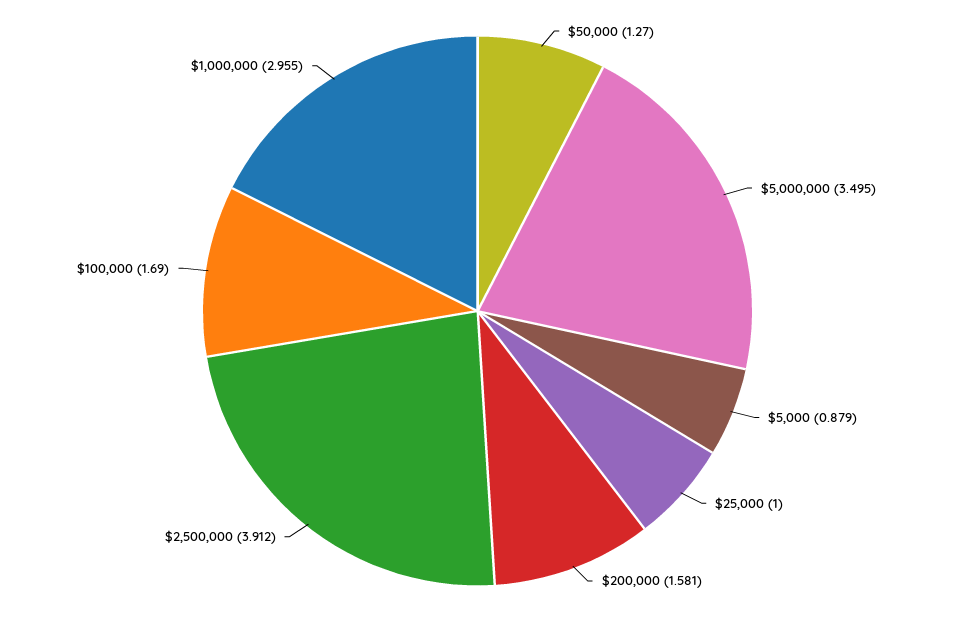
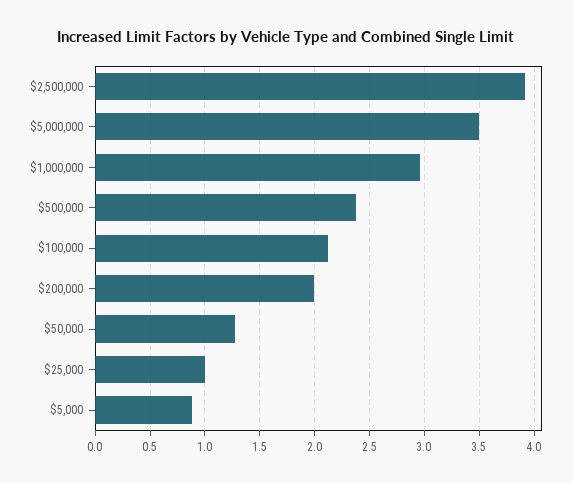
$200,000: 1.581 -> 2
$100,000: 1.69 -> 2.1
$500,000: none -> 2.4

